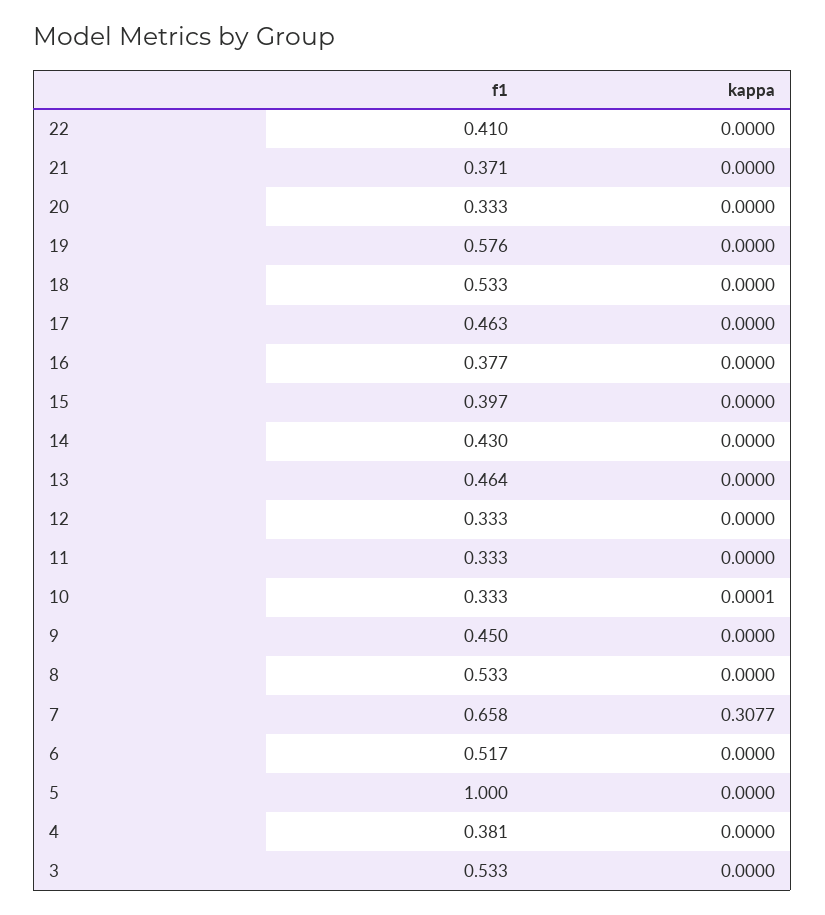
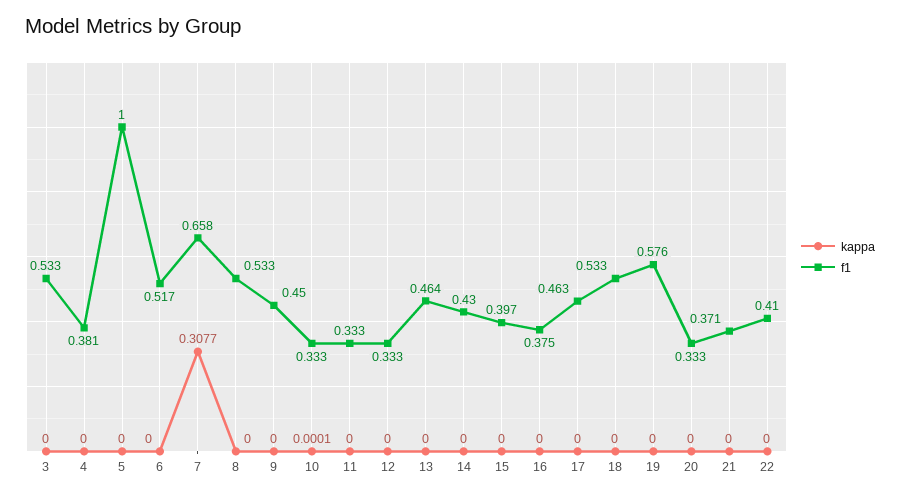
f1, 16: 0.377 -> 0.375

